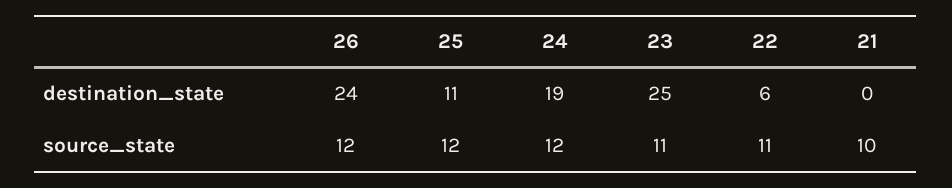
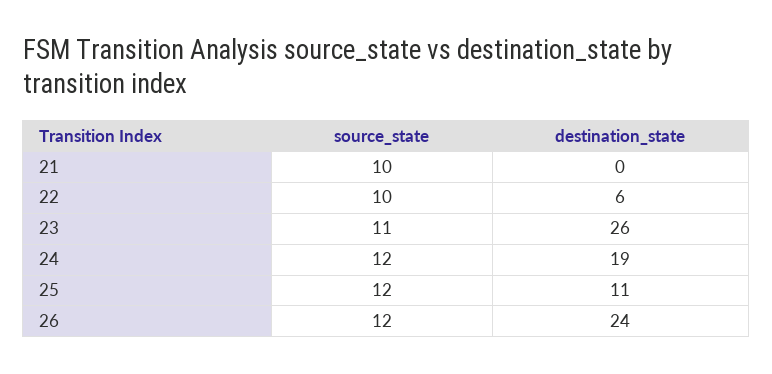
23, destination_state: 25 -> 26
22, source_state: 11 -> 10

